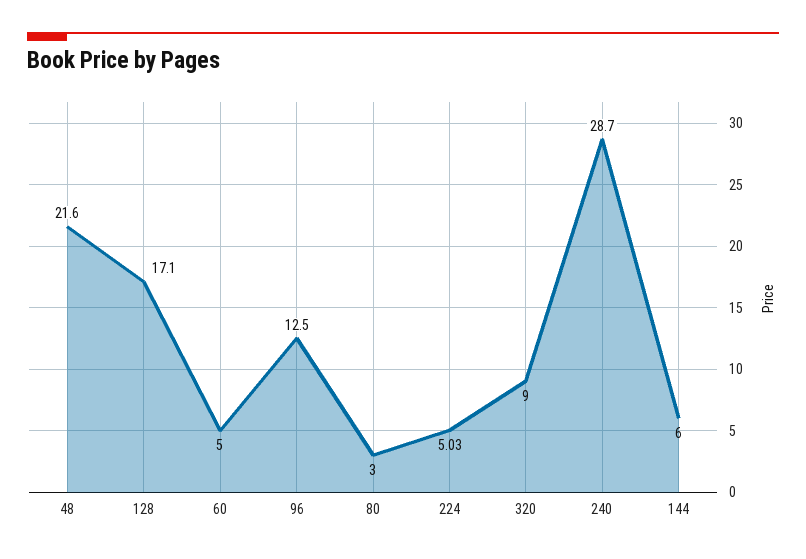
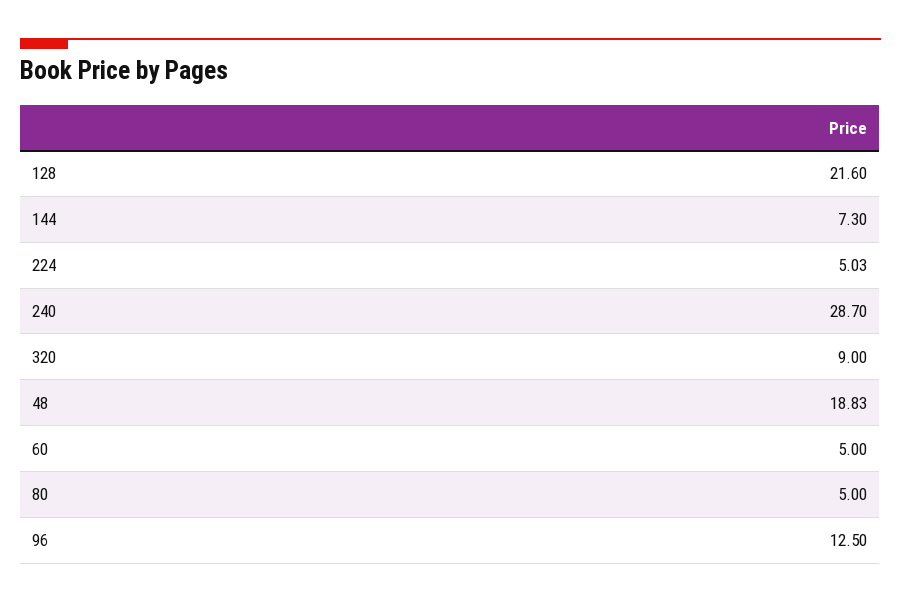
48: 21.6 -> 18.83
128: 17.1 -> 21.6
80: 3 -> 5
144: 6 -> 7.3

